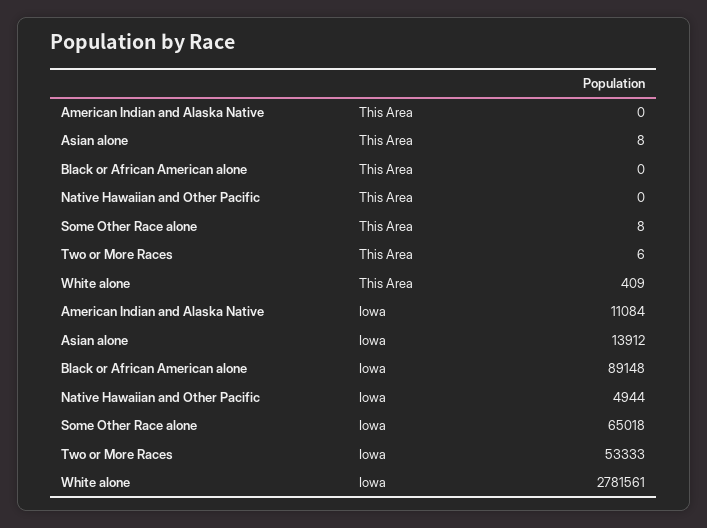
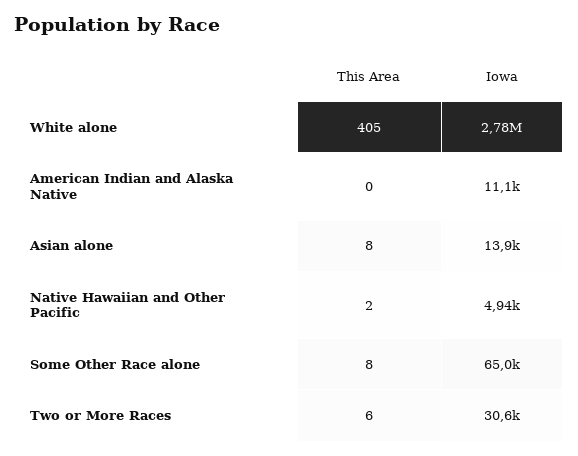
Black or African American alone, This Area: 0 -> none
Native Hawaiian and Other Pacific, This Area: 0 -> 2
White alone, This Area: 409 -> 405
Black or African American alone, Iowa: 89148 -> none
Two or More Races, Iowa: 53333 -> 30600

